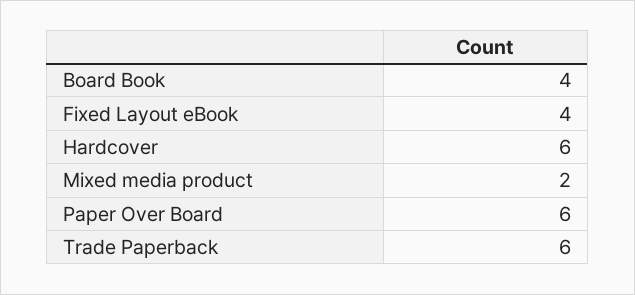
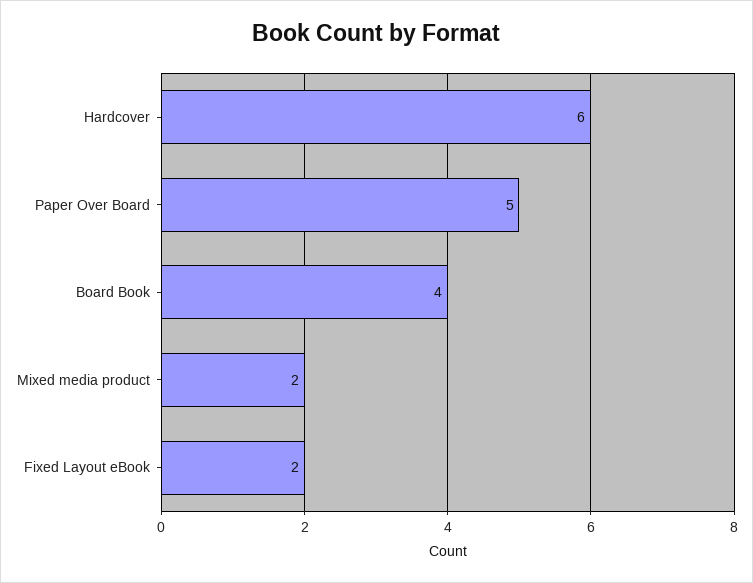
Fixed Layout eBook: 4 -> 2
Paper Over Board: 6 -> 5
Trade Paperback: 6 -> none

